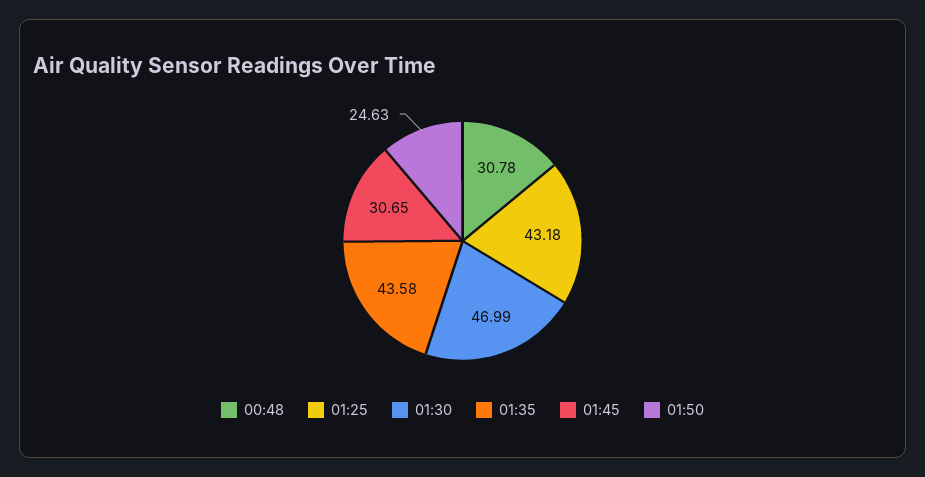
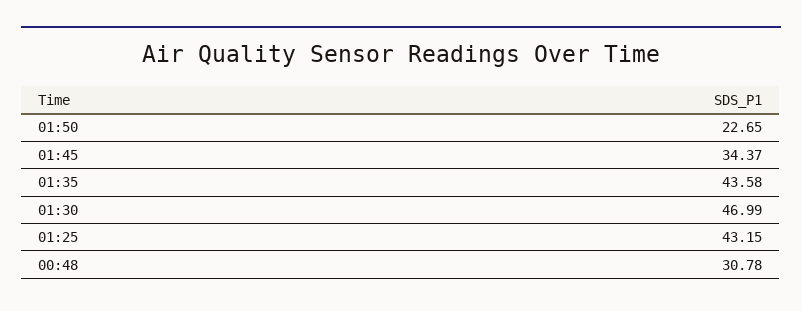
01:25: 43.18 -> 43.15
01:45: 30.65 -> 34.37
01:50: 24.63 -> 22.65

